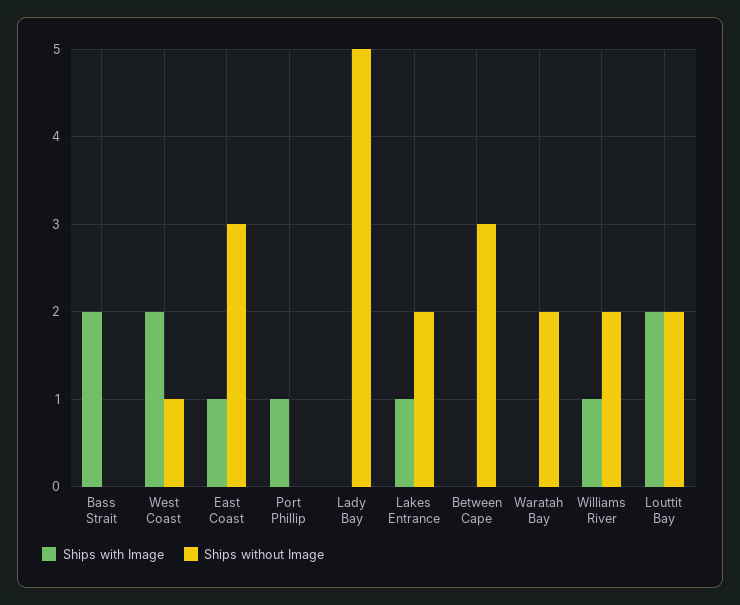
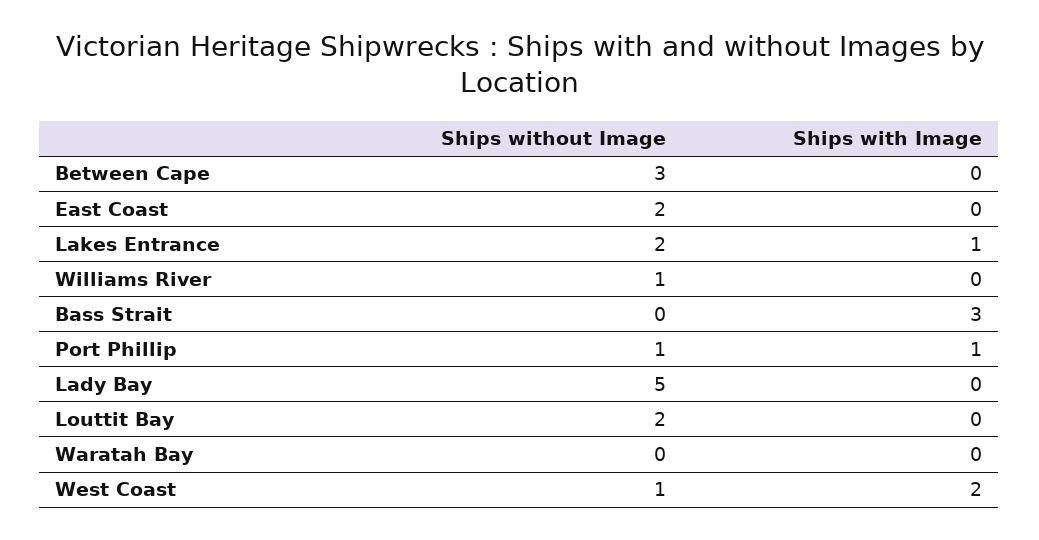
Ships with Image, Bass Strait: 2 -> 3
Ships with Image, East Coast: 1 -> 0
Ships without Image, East Coast: 3 -> 2
Ships without Image, Port Phillip: 0 -> 1
Ships without Image, Waratah Bay: 2 -> 0
Ships with Image, Williams River: 1 -> 0
Ships without Image, Williams River: 2 -> 1
Ships with Image, Louttit Bay: 2 -> 0

